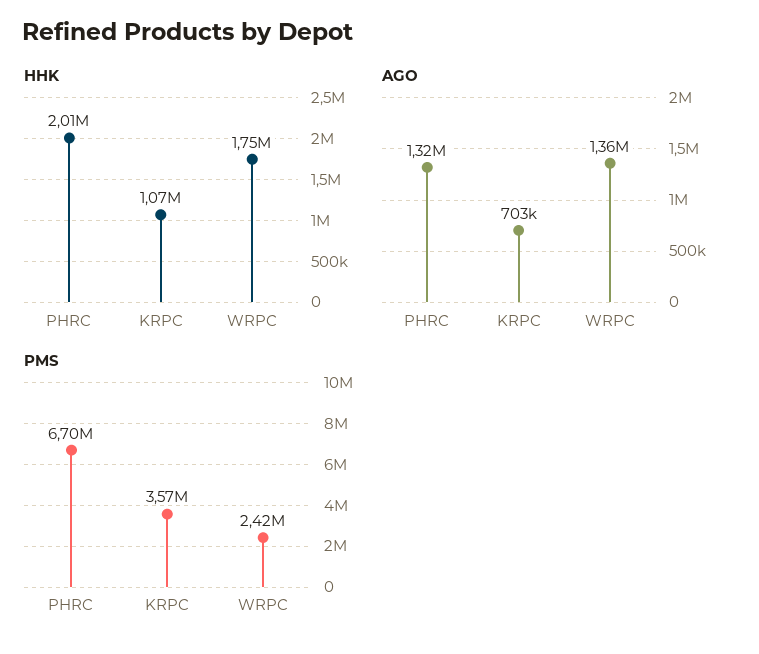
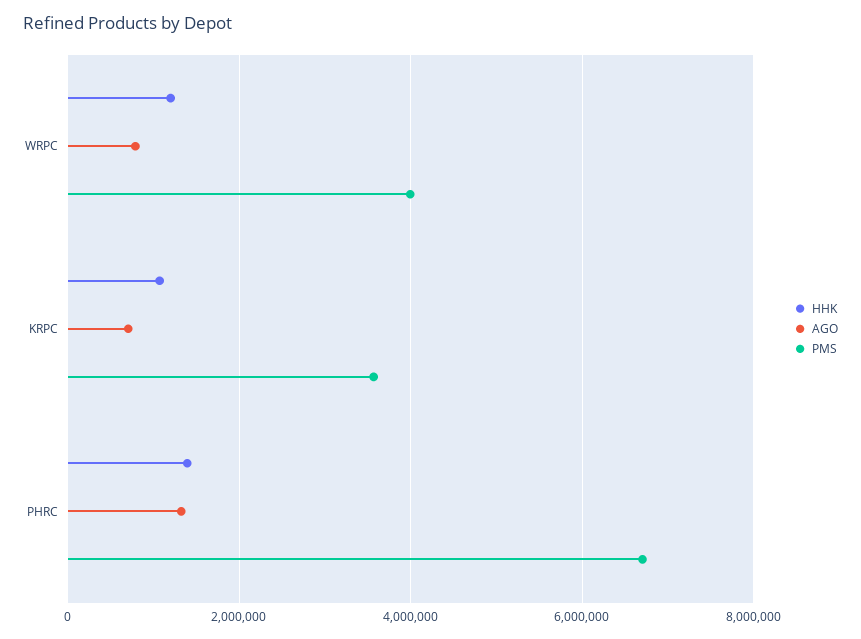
HHK, PHRC: 2010000 -> 1400000
HHK, WRPC: 1750000 -> 1200000
AGO, WRPC: 1360000 -> 800000
PMS, WRPC: 2420000 -> 4000000

